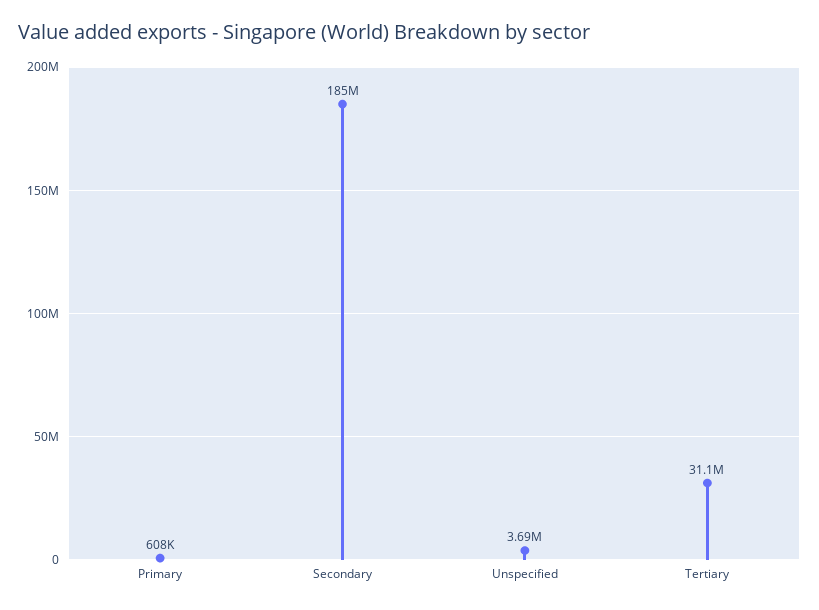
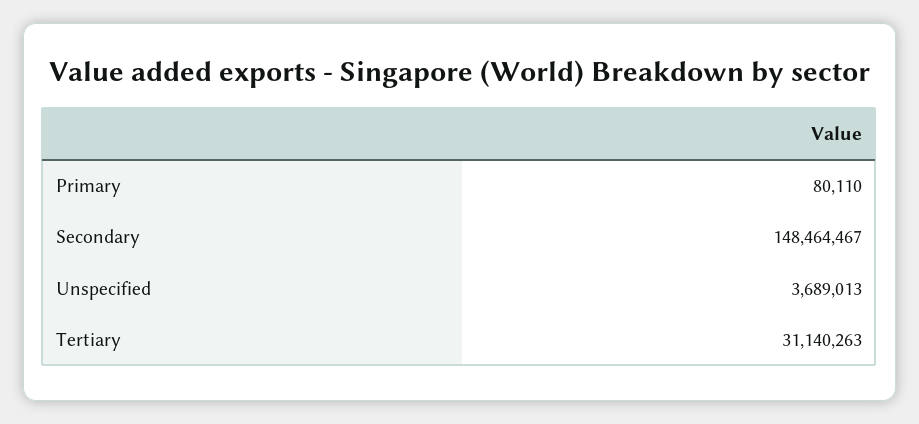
Primary: 608000 -> 80110
Secondary: 185000000 -> 148464467

